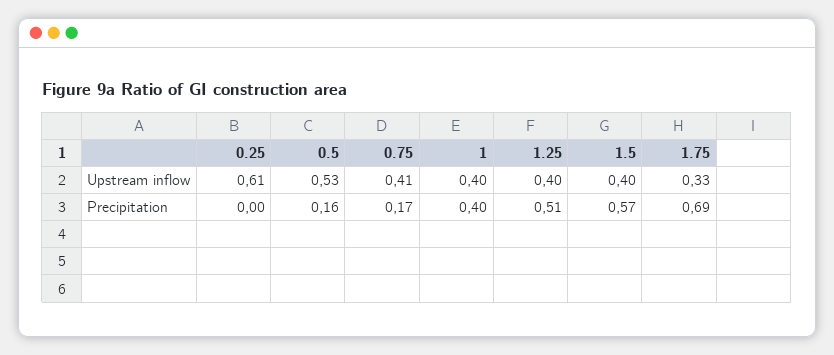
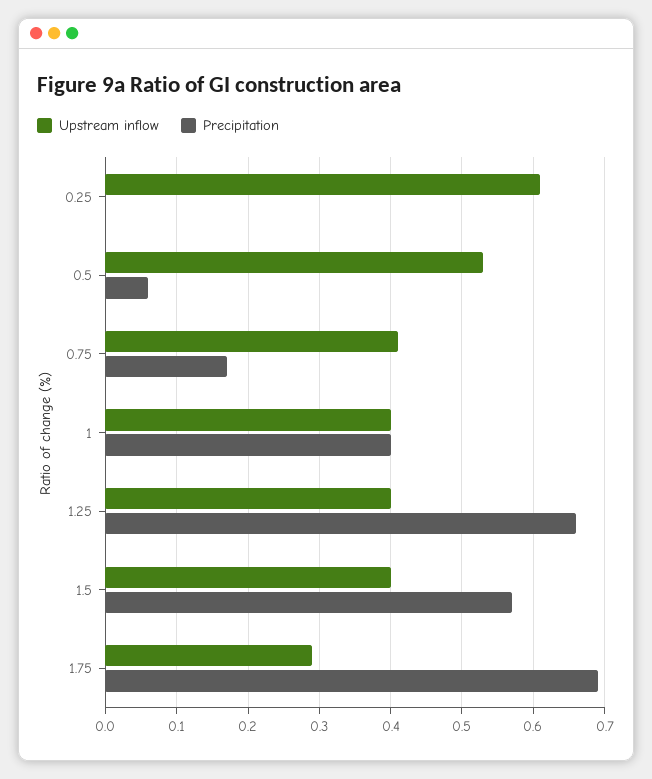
Upstream inflow, 1.75: 0.33 -> 0.29
Precipitation, 0.5: 0.16 -> 0.06
Precipitation, 1.25: 0.51 -> 0.66

